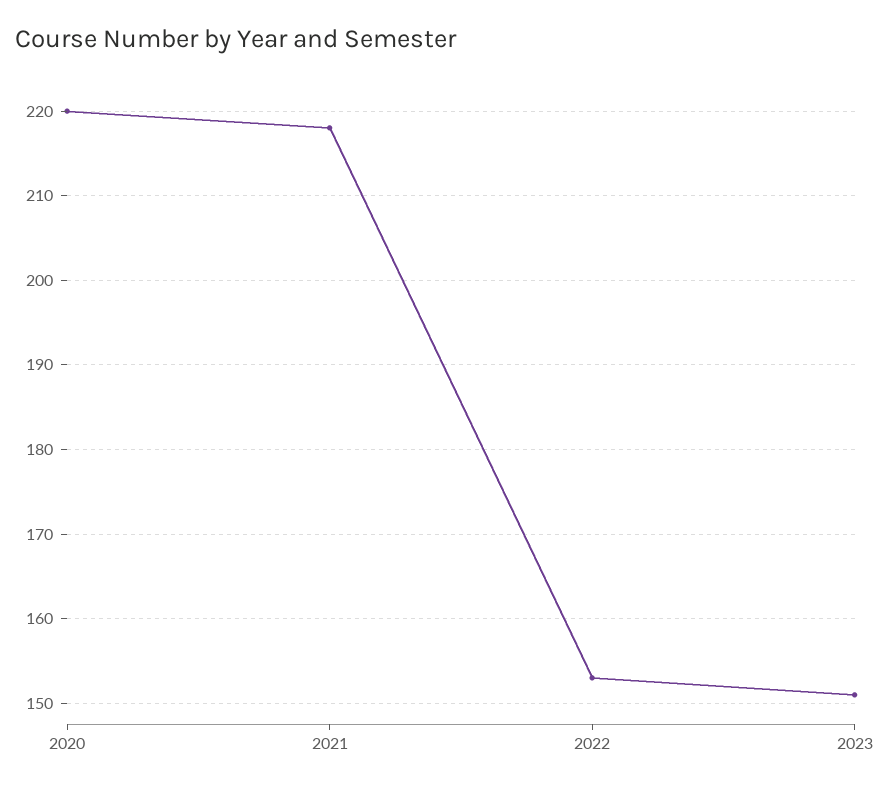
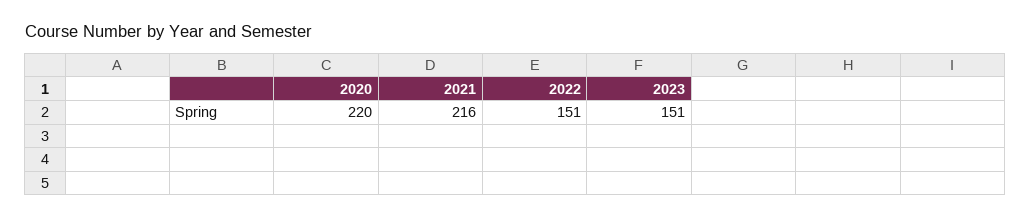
2021: 218 -> 216
2022: 153 -> 151

